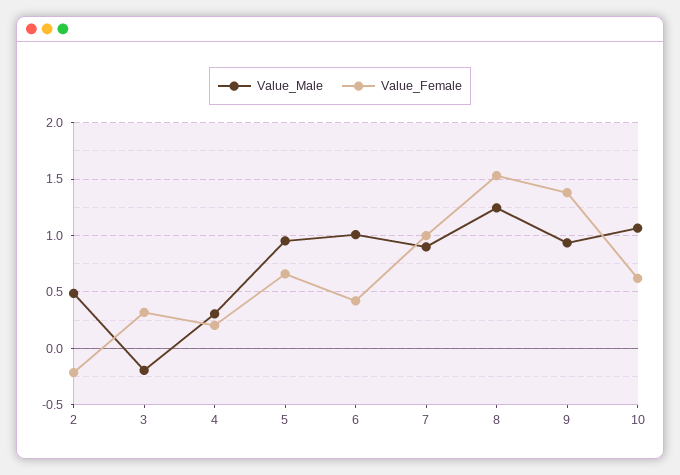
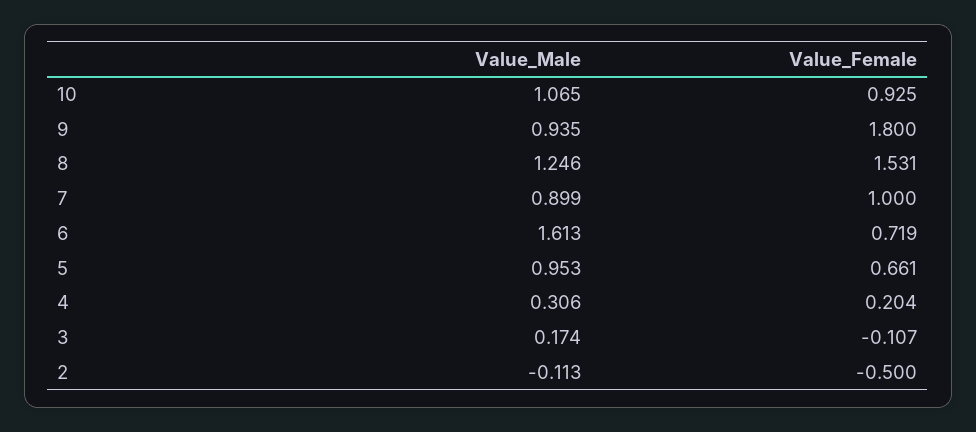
Value_Male, 2: 0.5 -> -0.113
Value_Female, 2: -0.2 -> -0.5
Value_Male, 3: -0.2 -> 0.174
Value_Female, 3: 0.3 -> -0.107
Value_Male, 6: 1 -> 1.613
Value_Female, 6: 0.4 -> 0.719
Value_Female, 9: 1.4 -> 1.8
Value_Female, 10: 0.6 -> 0.925

